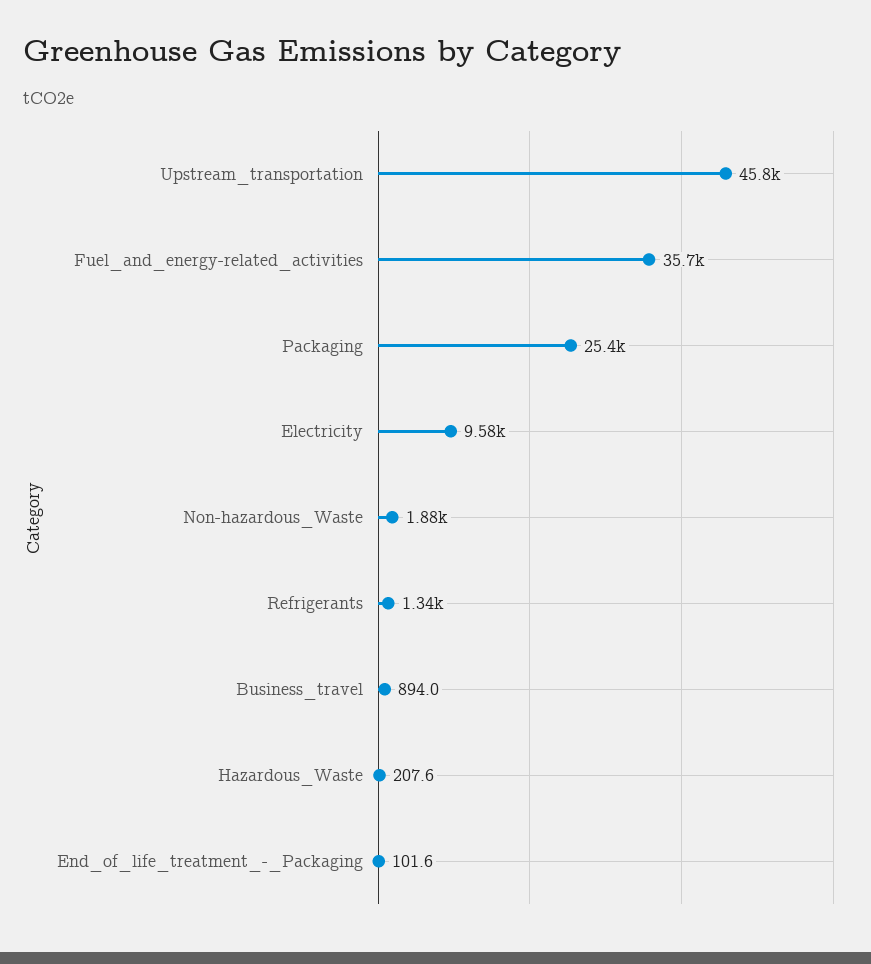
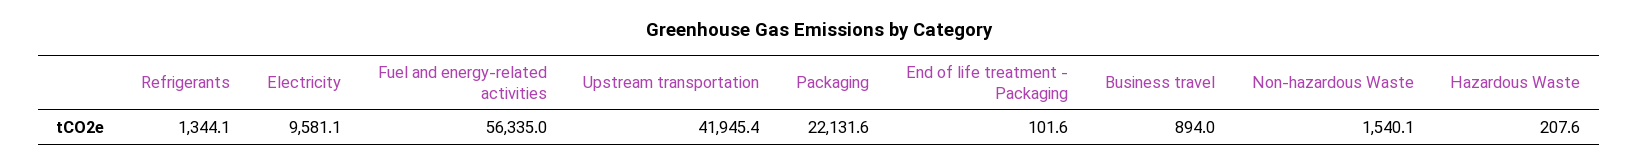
Upstream_transportation: 45800 -> 41945.4
Fuel_and_energy-related_activities: 35700 -> 56335
Packaging: 25400 -> 22131.6
Non-hazardous_Waste: 1880 -> 1540.1

